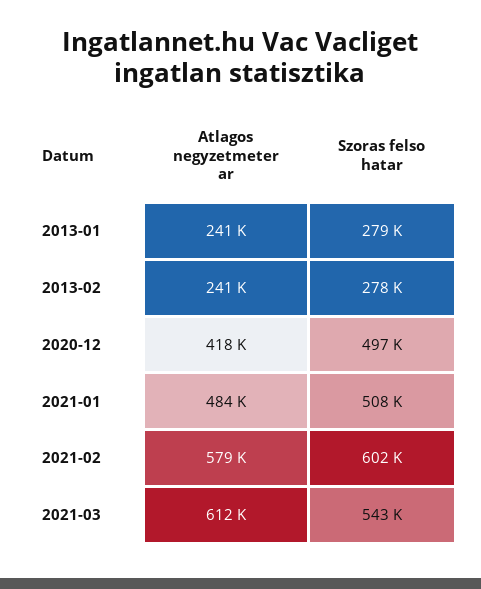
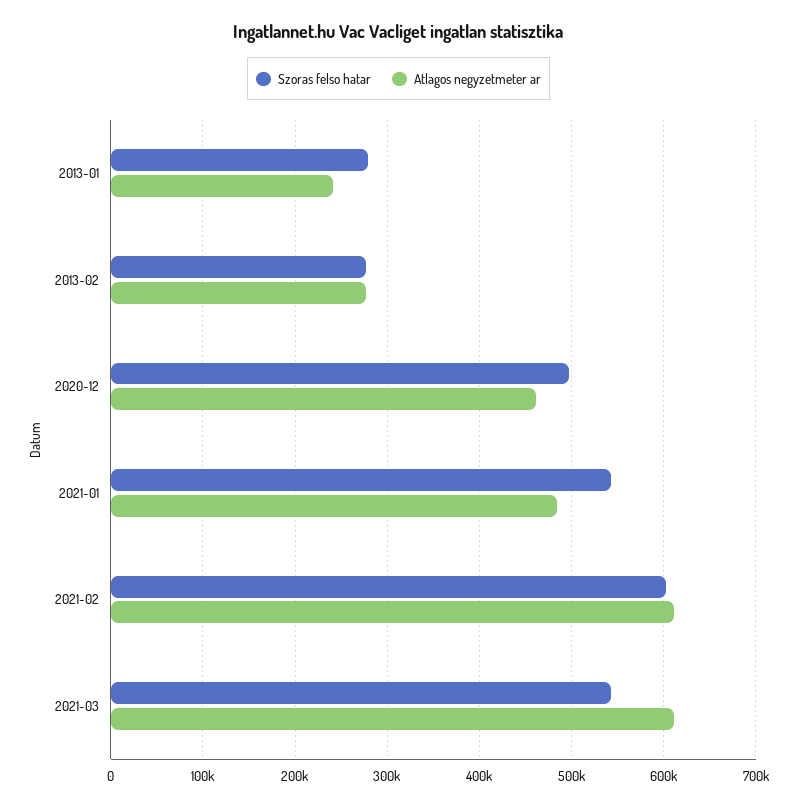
Atlagos negyzetmeter ar, 2013-02: 241000 -> 280000
Atlagos negyzetmeter ar, 2020-12: 418000 -> 460000
Szoras felso hatar, 2021-01: 508000 -> 540000
Atlagos negyzetmeter ar, 2021-02: 579000 -> 610000

